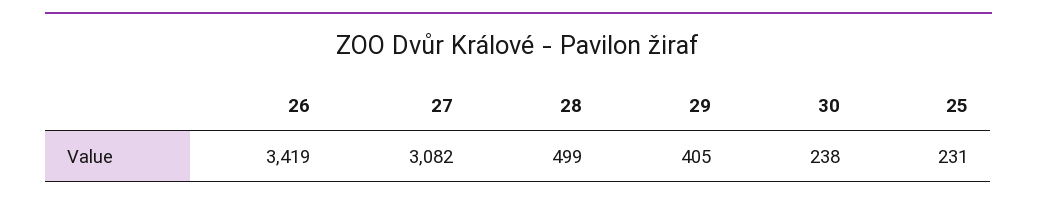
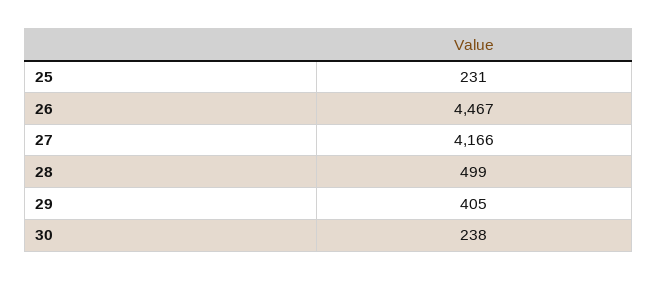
26: 3419 -> 4467
27: 3082 -> 4166

